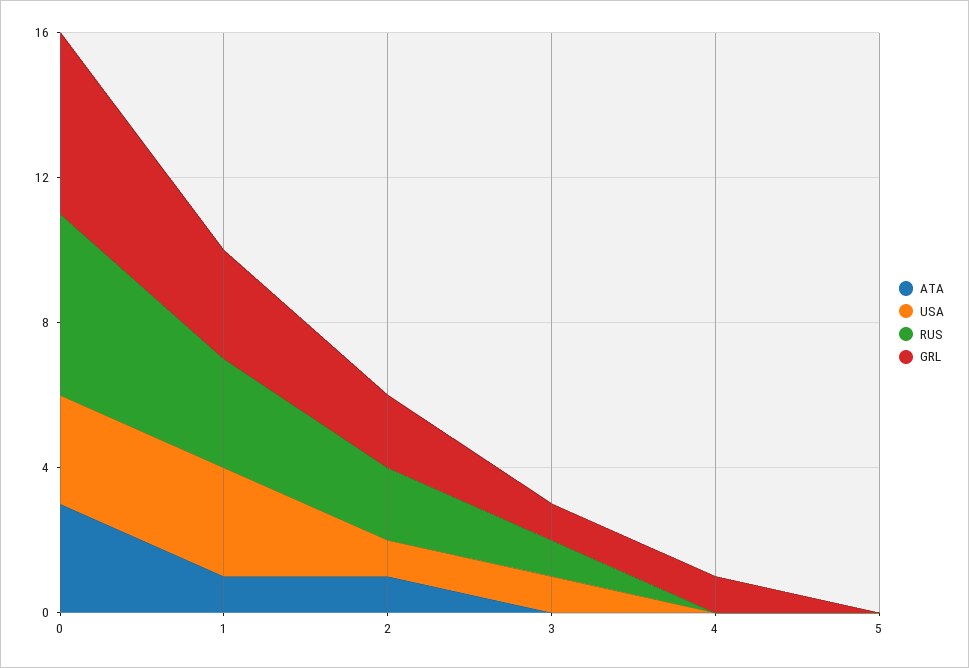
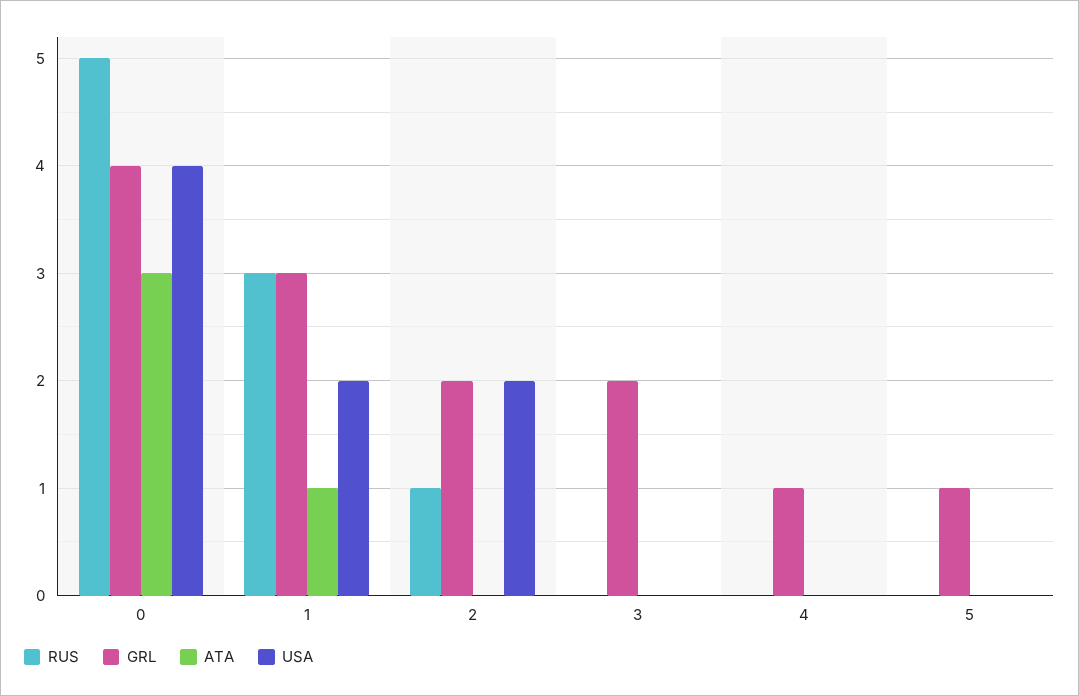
USA, 0: 3 -> 4
GRL, 0: 5 -> 4
USA, 1: 3 -> 2
ATA, 2: 1 -> 0
USA, 2: 1 -> 2
RUS, 2: 2 -> 1
USA, 3: 1 -> 0
RUS, 3: 1 -> 0
GRL, 3: 1 -> 2
GRL, 5: 0 -> 1

